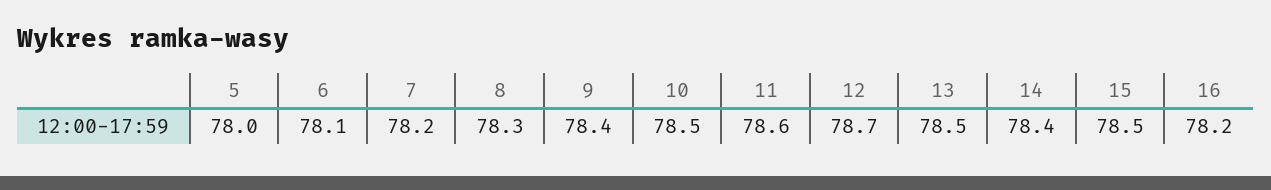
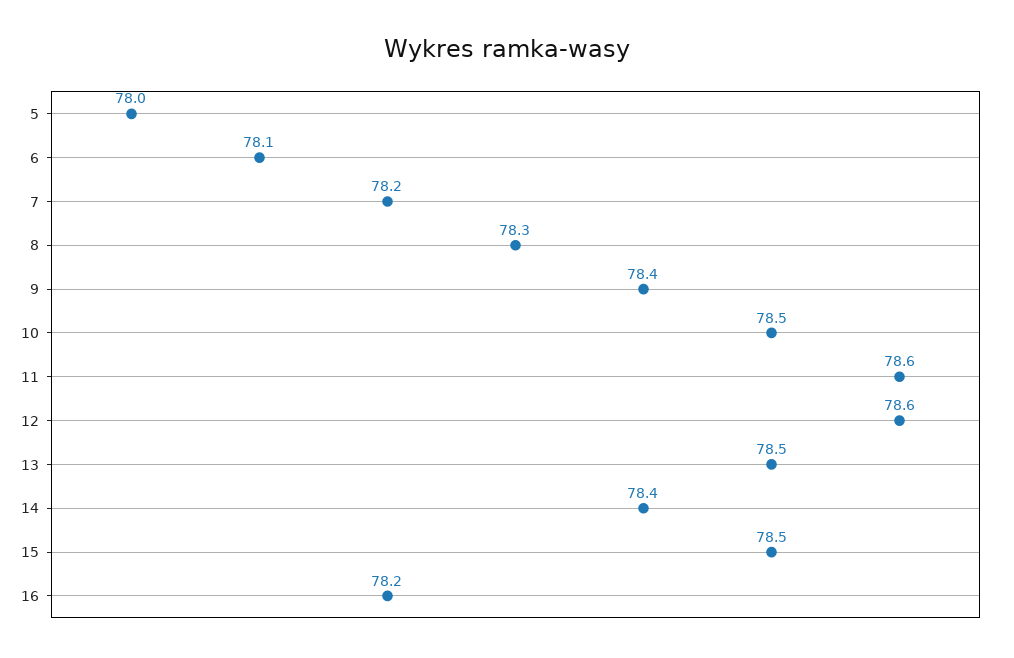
12: 78.7 -> 78.6

